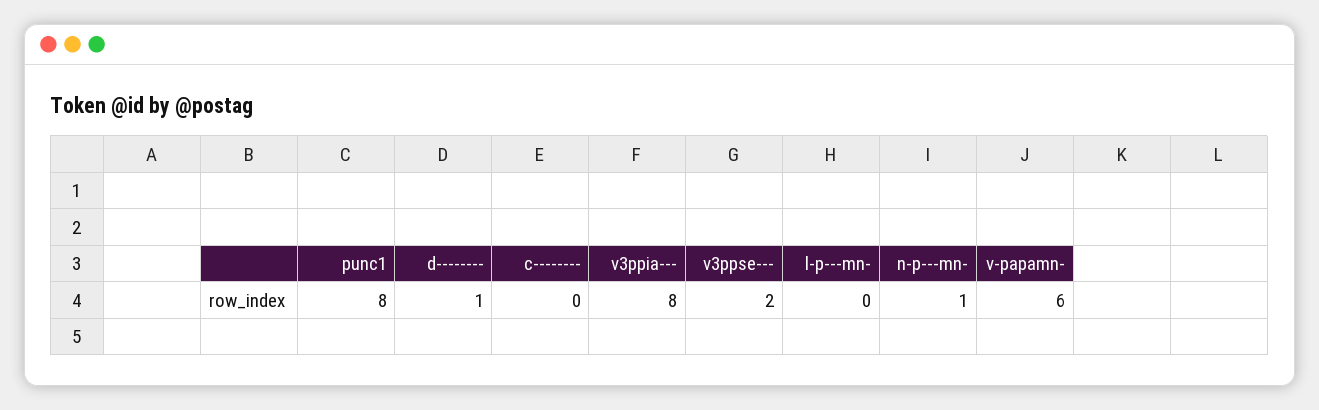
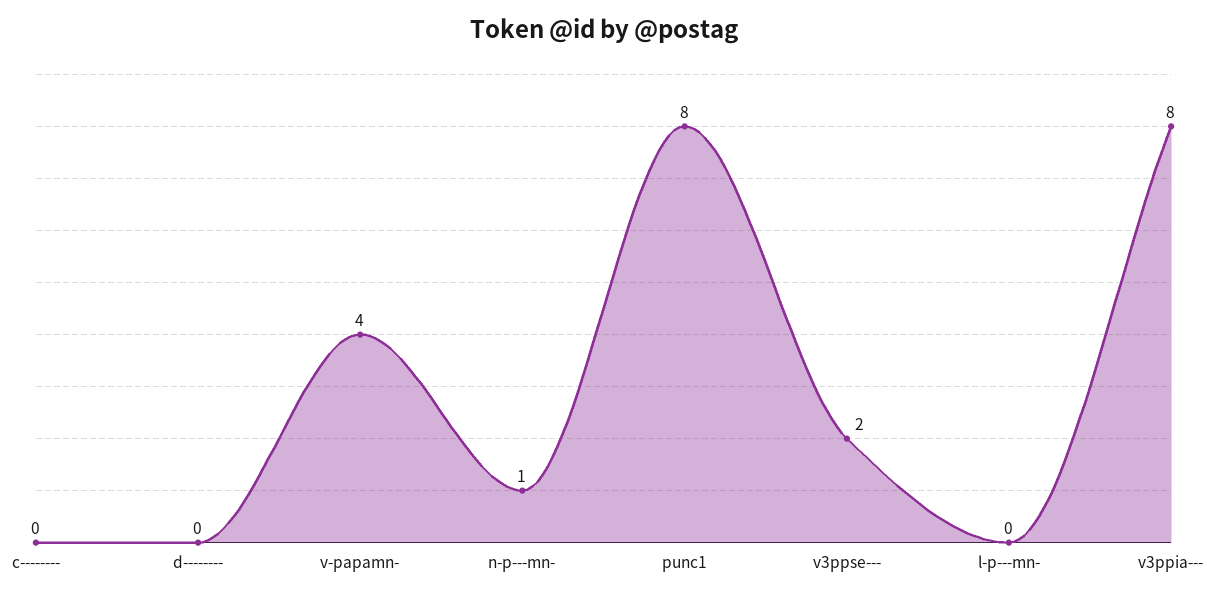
d--------: 1 -> 0
v-papamn-: 6 -> 4

